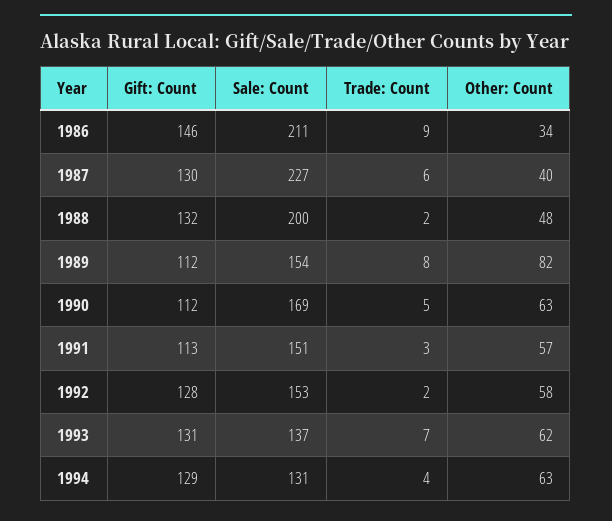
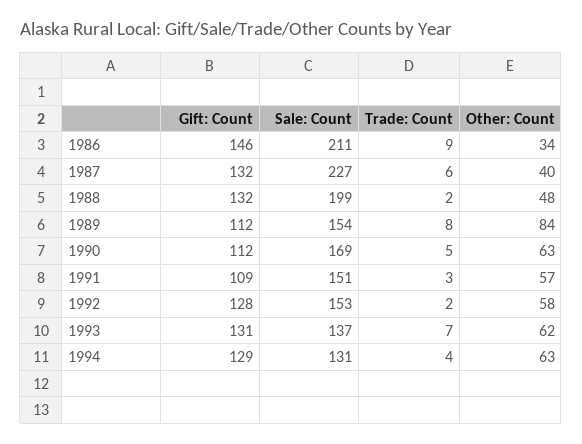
Gift: Count, 1987: 130 -> 132
Sale: Count, 1988: 200 -> 199
Other: Count, 1989: 82 -> 84
Gift: Count, 1991: 113 -> 109

